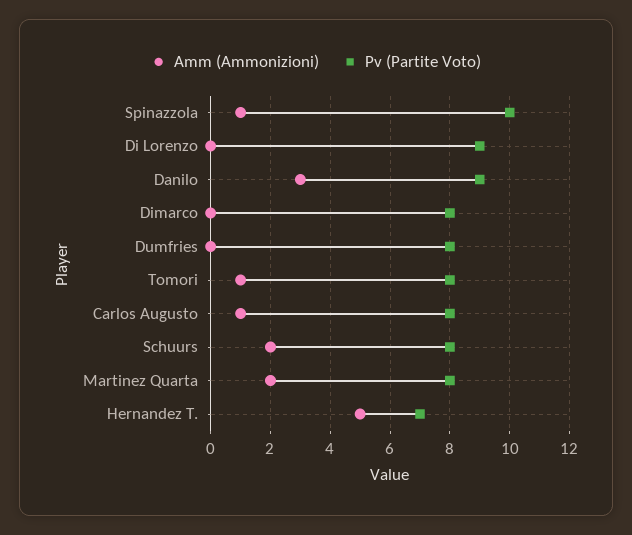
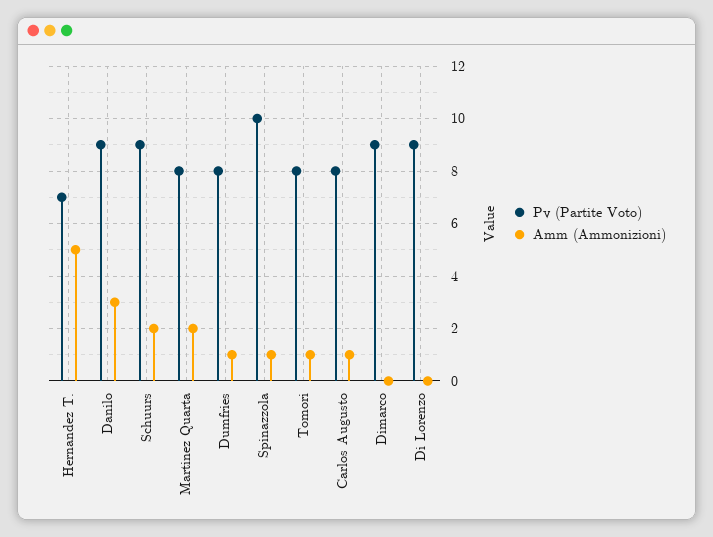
Pv (Partite Voto), Dimarco: 8 -> 9
Amm (Ammonizioni), Dumfries: 0 -> 1
Pv (Partite Voto), Schuurs: 8 -> 9

